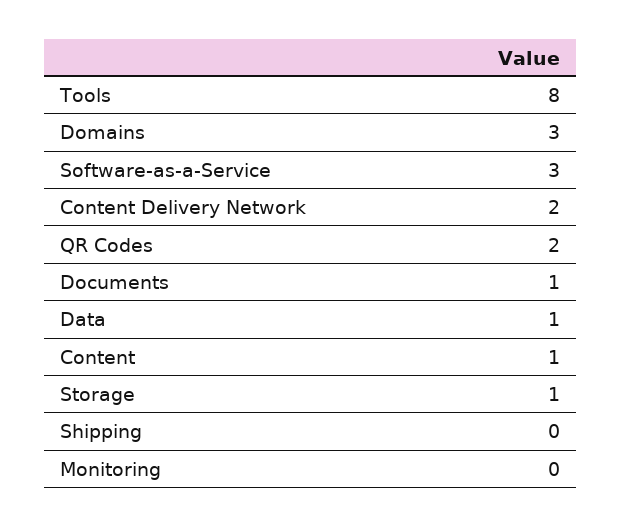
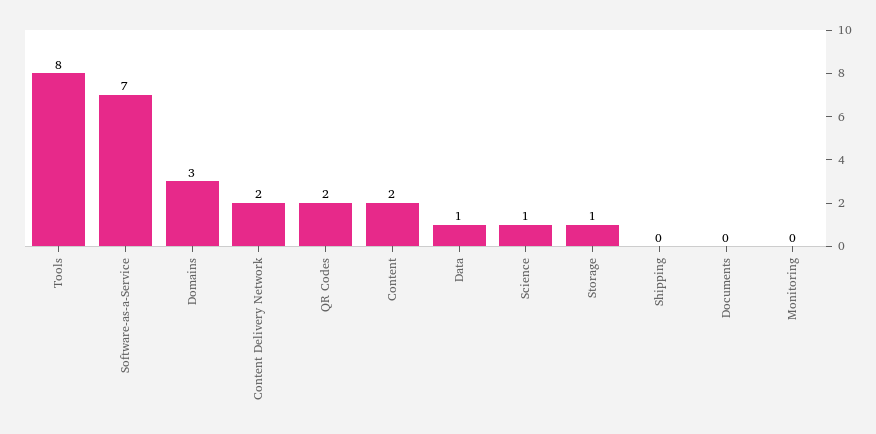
Software-as-a-Service: 3 -> 7
Documents: 1 -> 0
Content: 1 -> 2
Science: none -> 1

